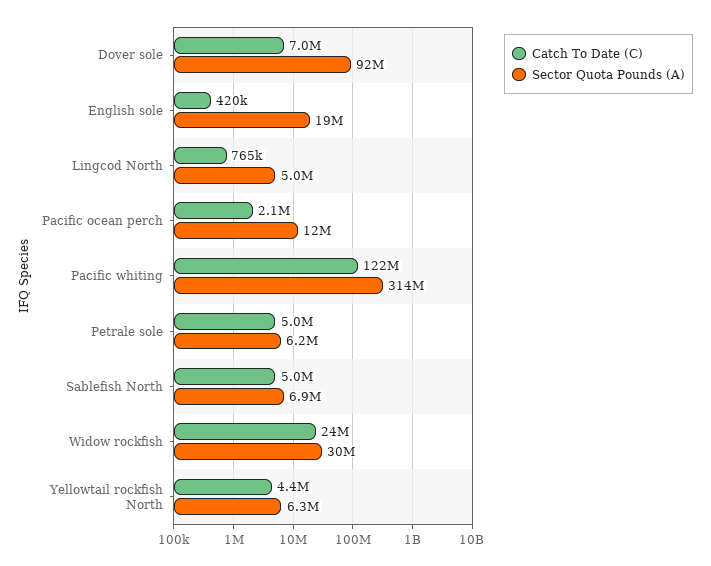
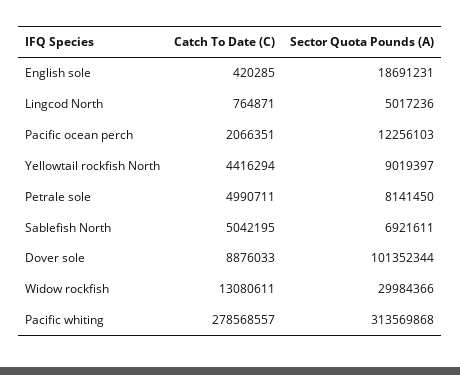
Catch To Date (C), Dover sole: 7000000 -> 8876033
Sector Quota Pounds (A), Dover sole: 92000000 -> 101352344
Catch To Date (C), Pacific whiting: 122000000 -> 278568557
Sector Quota Pounds (A), Petrale sole: 6200000 -> 8141450
Catch To Date (C), Widow rockfish: 24000000 -> 13080611
Sector Quota Pounds (A), Yellowtail rockfish North: 6300000 -> 9019397

